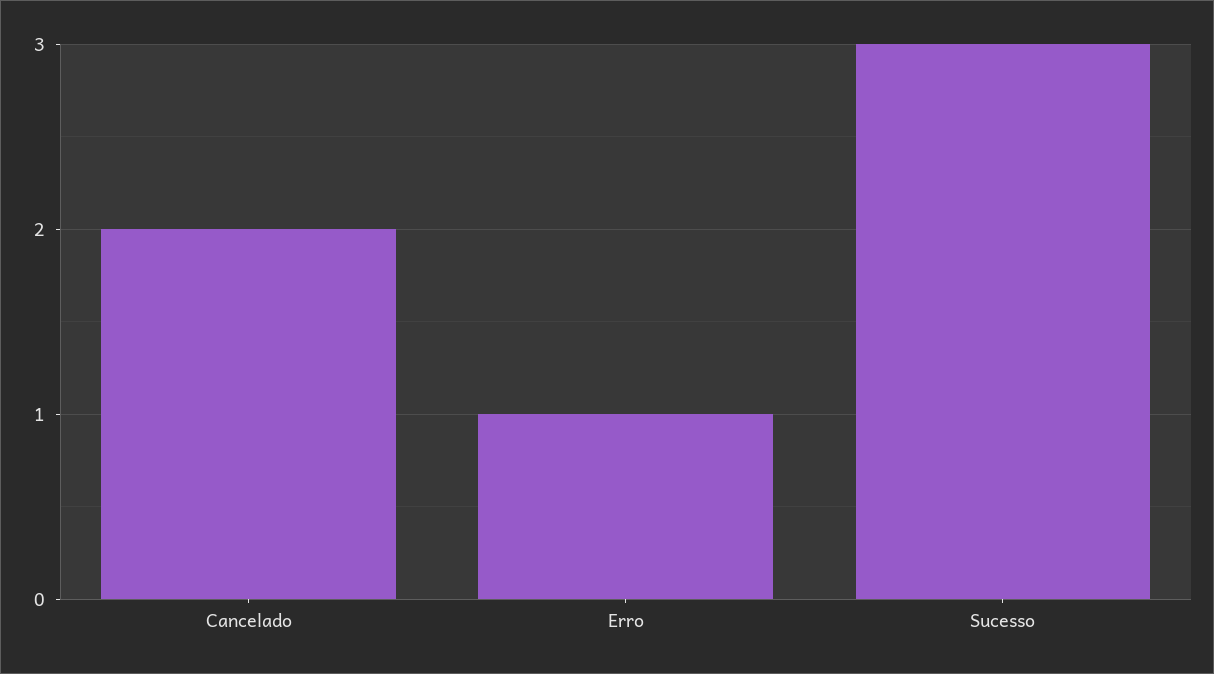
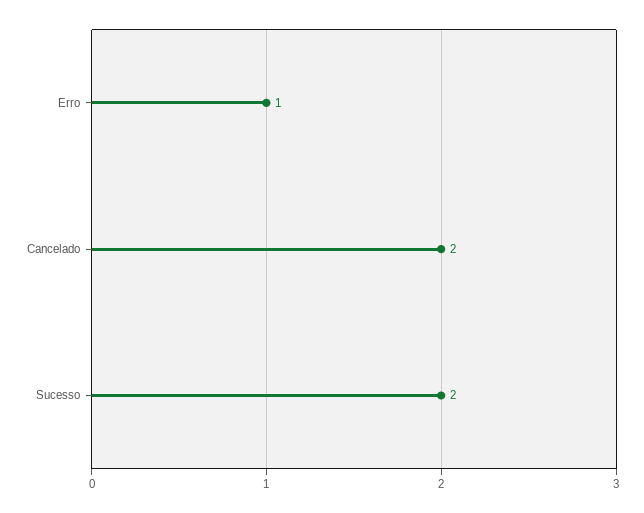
Sucesso: 3 -> 2

